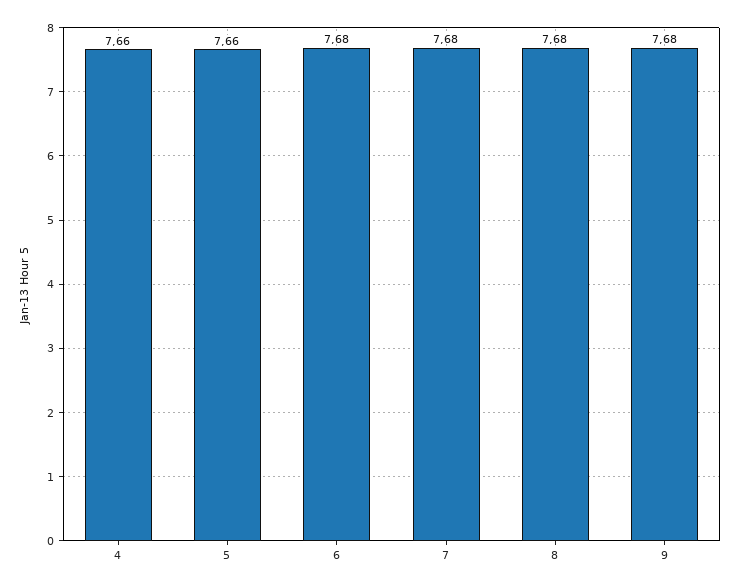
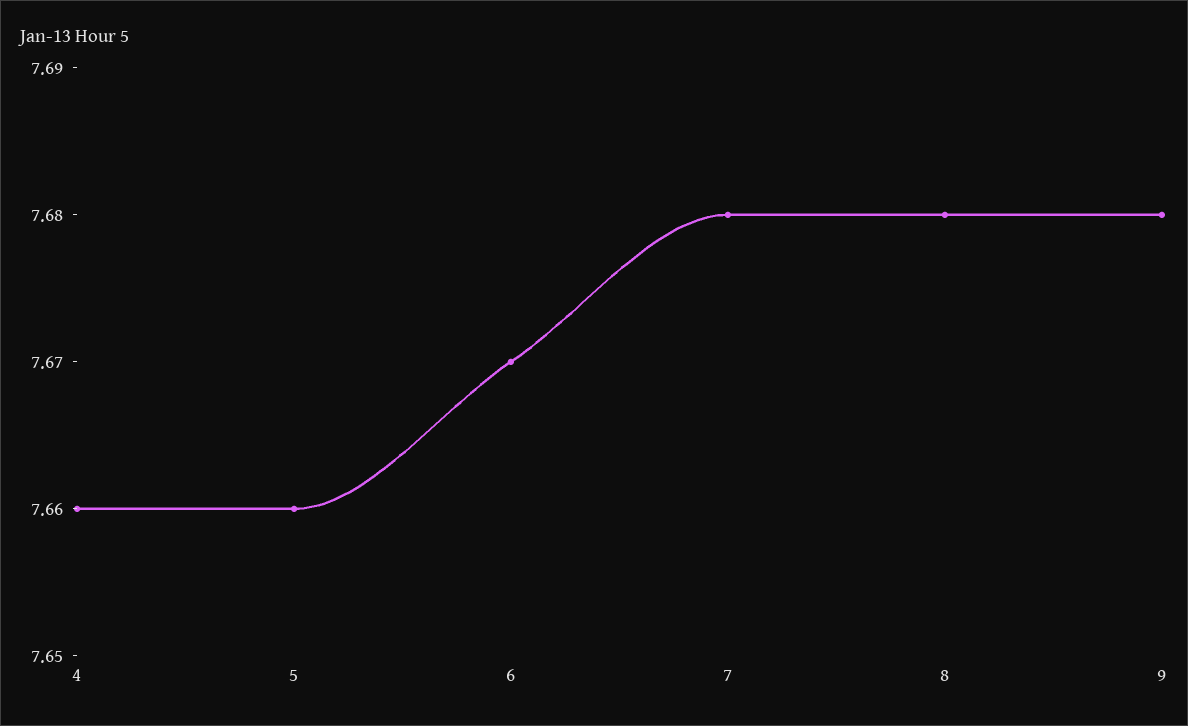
6: 7.68 -> 7.67

